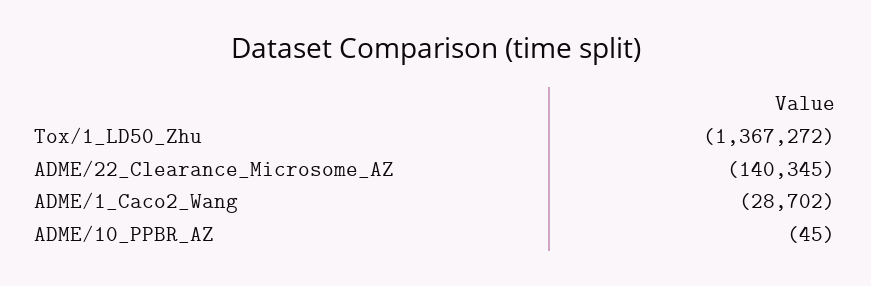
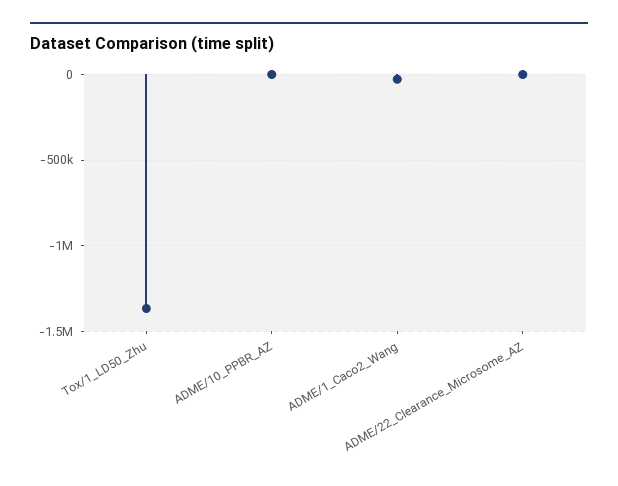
ADME/22_Clearance_Microsome_AZ: -140345 -> 0

